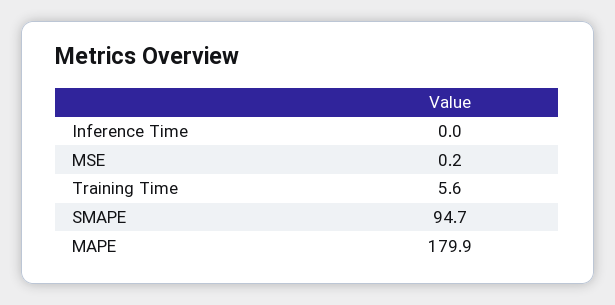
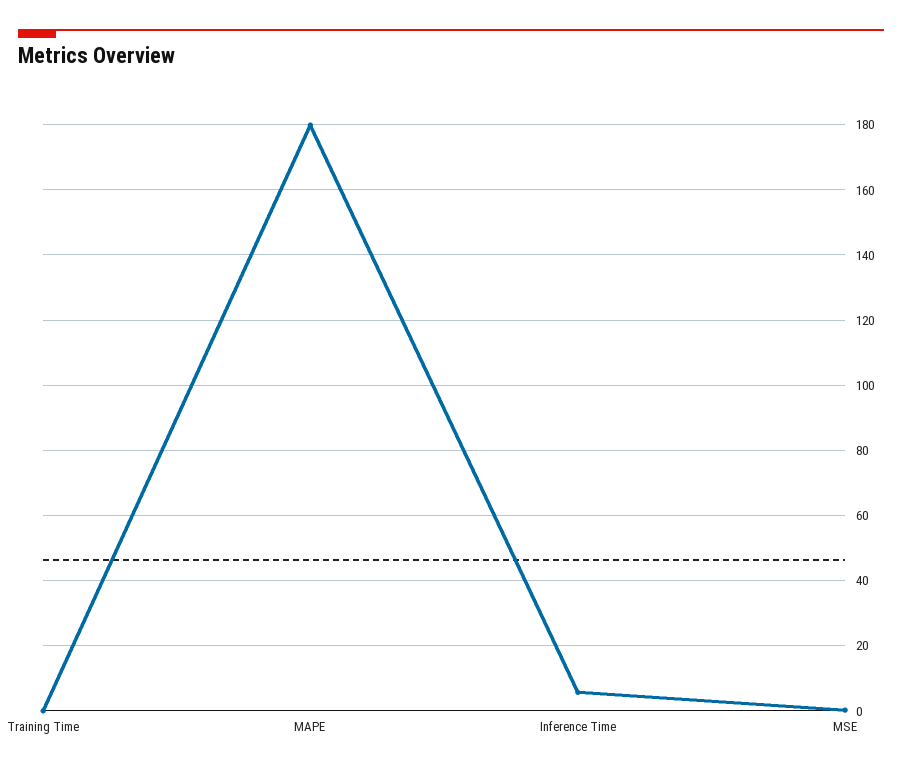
Inference Time: 0 -> 6
Training Time: 5.6 -> 0
SMAPE: 94.7 -> none

